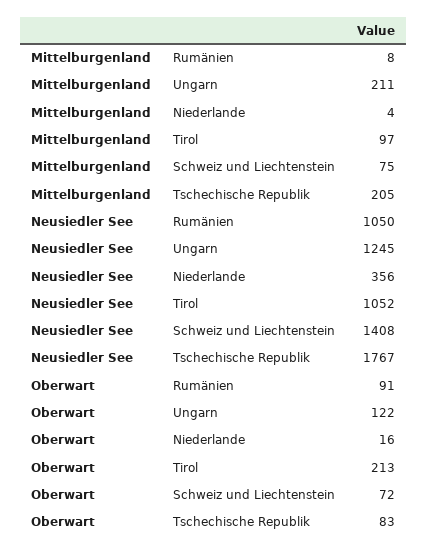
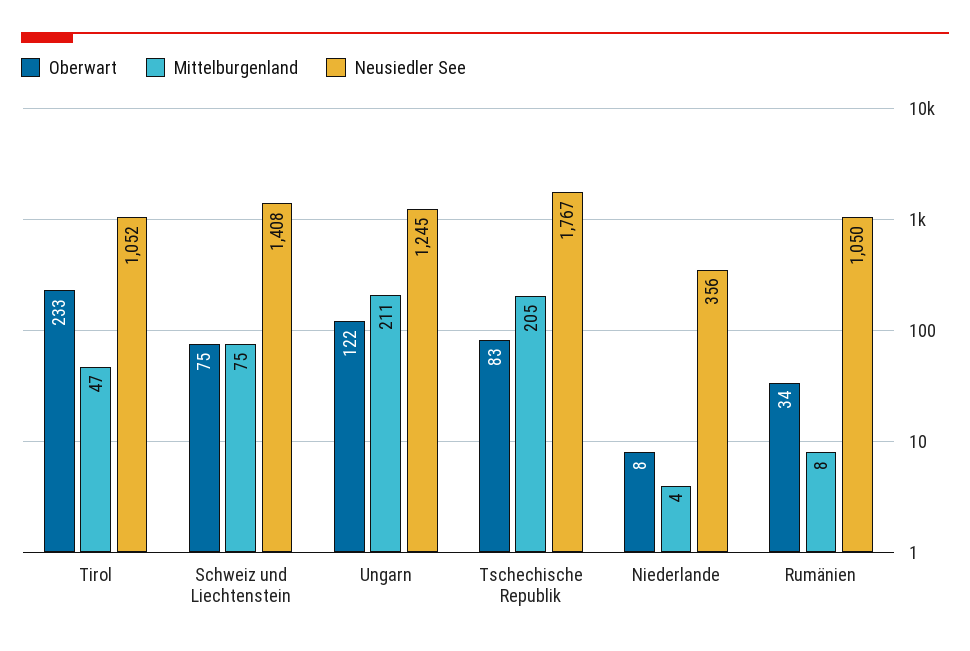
Mittelburgenland, Tirol: 97 -> 47
Oberwart, Rumänien: 91 -> 34
Oberwart, Niederlande: 16 -> 8
Oberwart, Tirol: 213 -> 233
Oberwart, Schweiz und Liechtenstein: 72 -> 75

